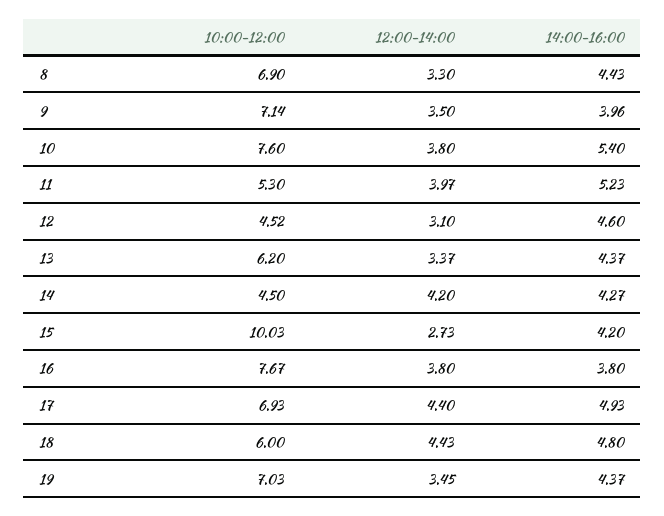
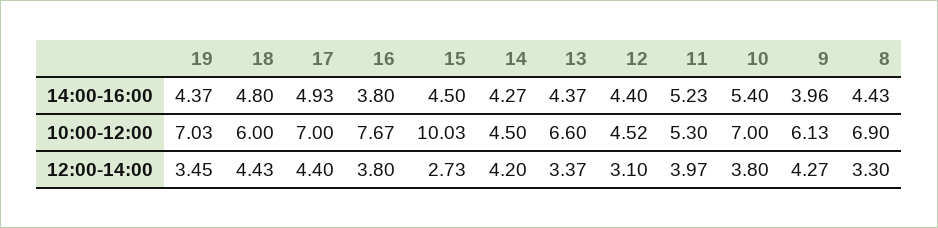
10:00-12:00, 9: 7.14 -> 6.13
12:00-14:00, 9: 3.5 -> 4.27
10:00-12:00, 10: 7.6 -> 7
14:00-16:00, 12: 4.6 -> 4.4
10:00-12:00, 13: 6.2 -> 6.6
14:00-16:00, 15: 4.2 -> 4.5
10:00-12:00, 17: 6.93 -> 7

